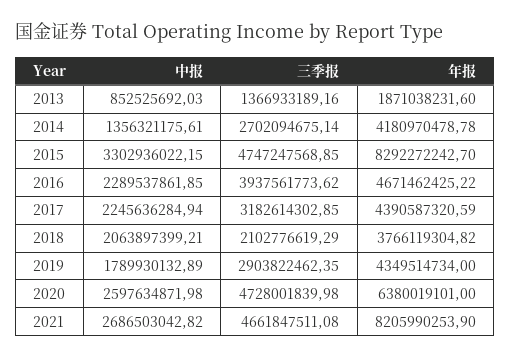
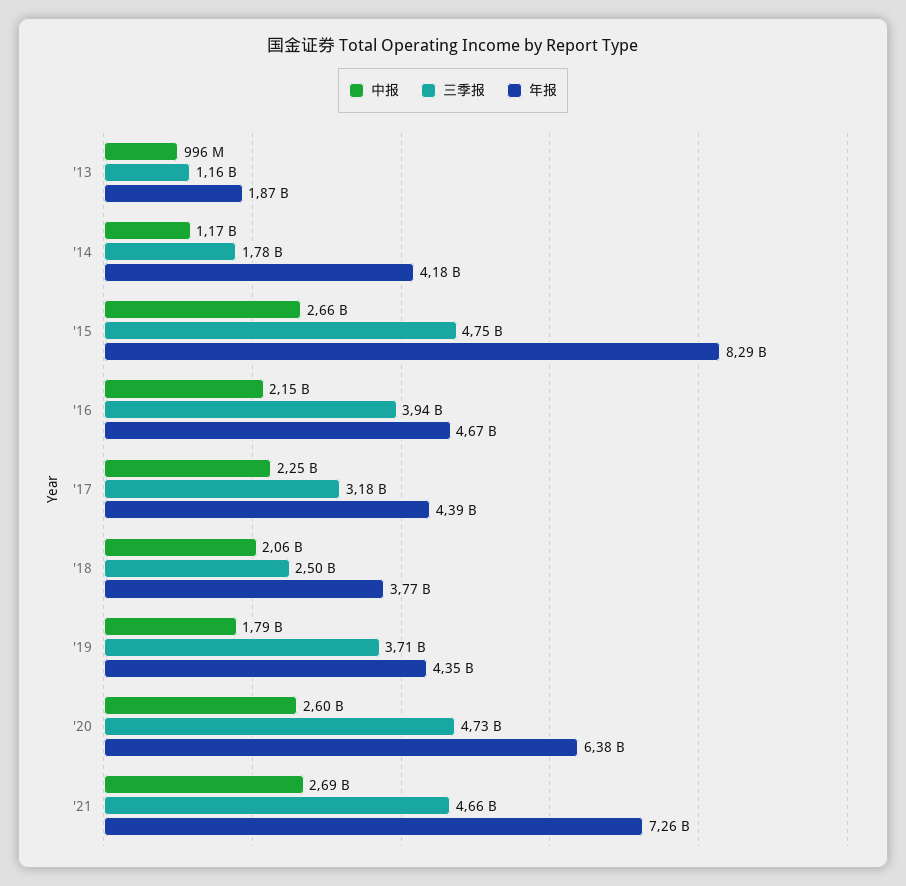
中报, 2013: 852525692.03 -> 996000000
三季报, 2013: 1366933189.16 -> 1160000000
中报, 2014: 1356321175.61 -> 1170000000
三季报, 2014: 2702094675.14 -> 1780000000
中报, 2015: 3302936022.15 -> 2660000000
中报, 2016: 2289537861.85 -> 2150000000
三季报, 2018: 2102776619.29 -> 2500000000
三季报, 2019: 2903822462.35 -> 3710000000
年报, 2021: 8205990253.9 -> 7260000000

